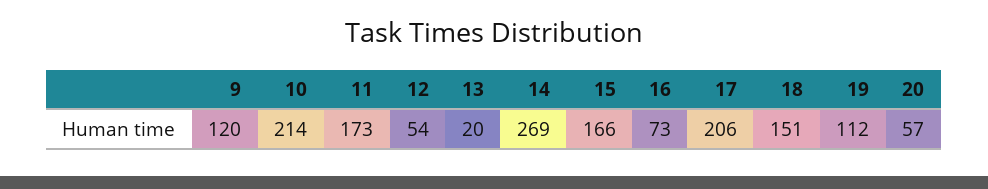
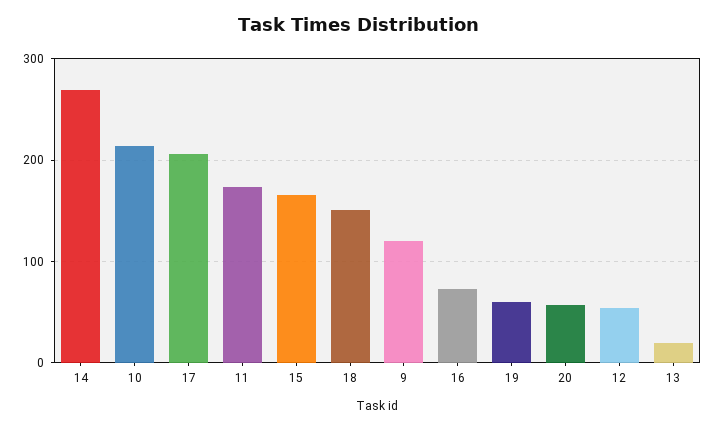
19: 112 -> 60

